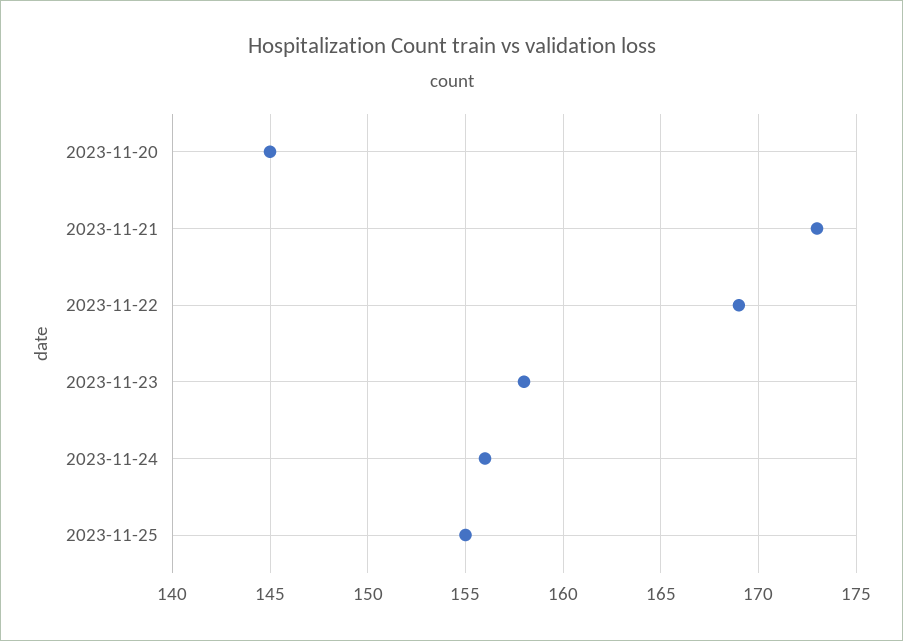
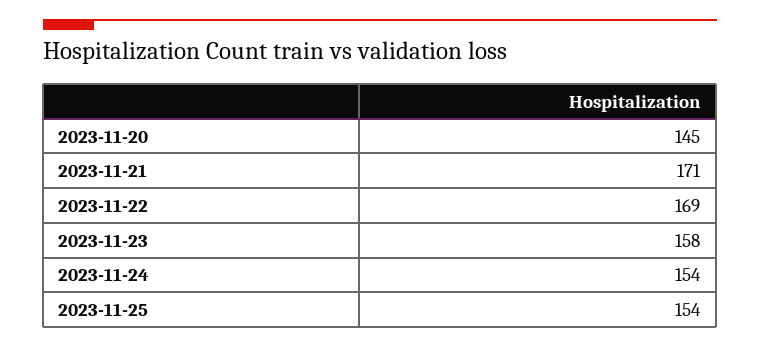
2023-11-21: 173 -> 171
2023-11-24: 156 -> 154
2023-11-25: 155 -> 154

